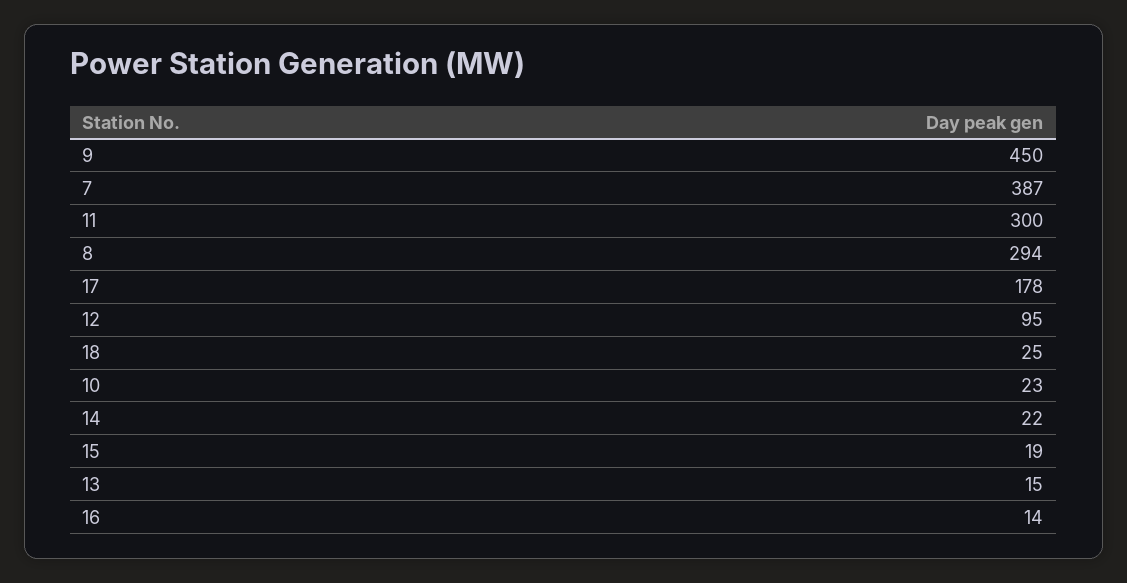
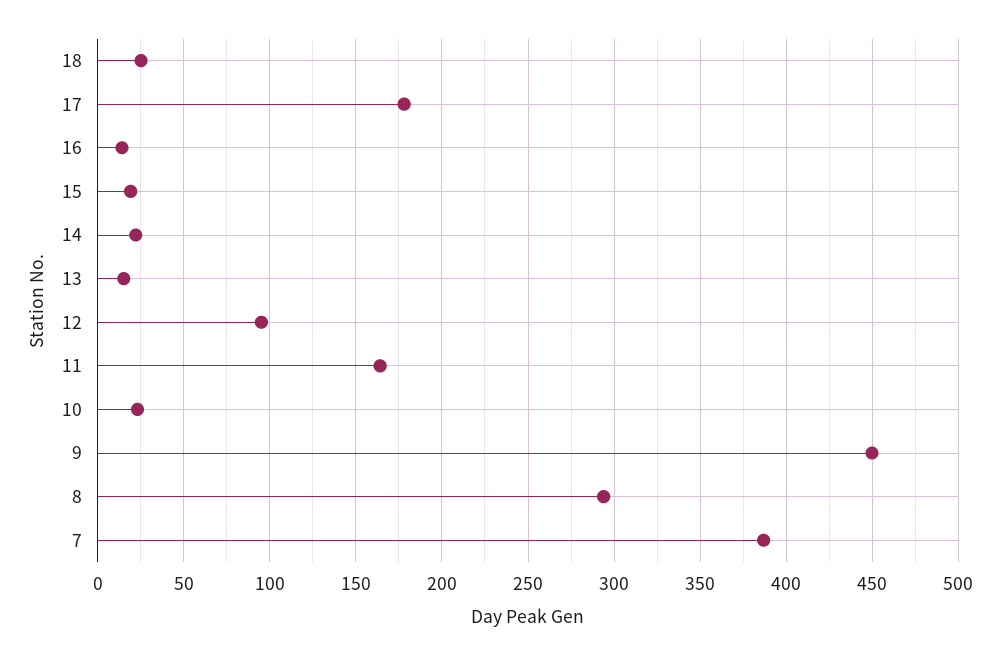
11: 300 -> 165

